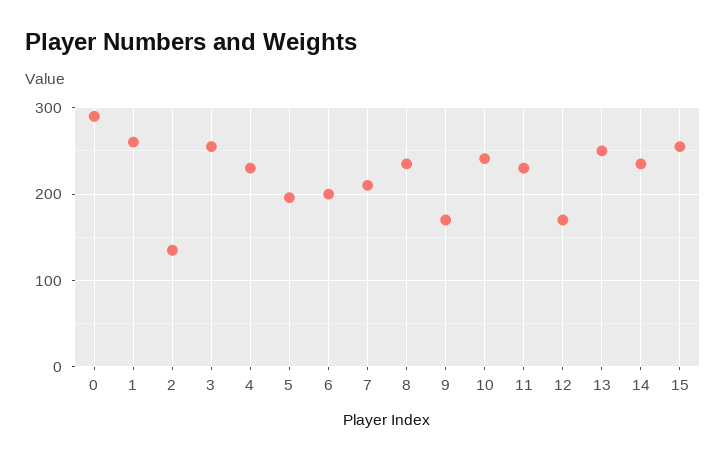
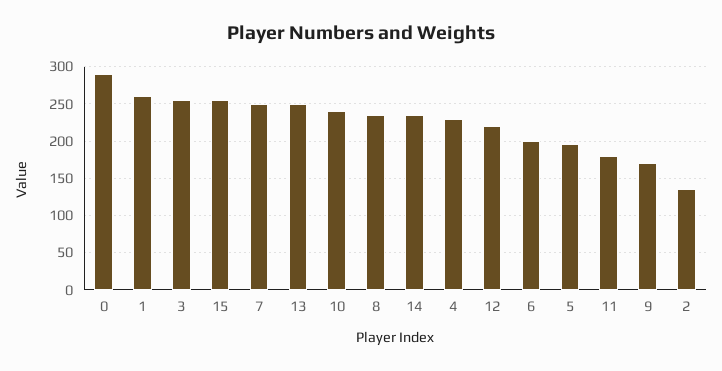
7: 210 -> 250
11: 230 -> 180
12: 170 -> 220

